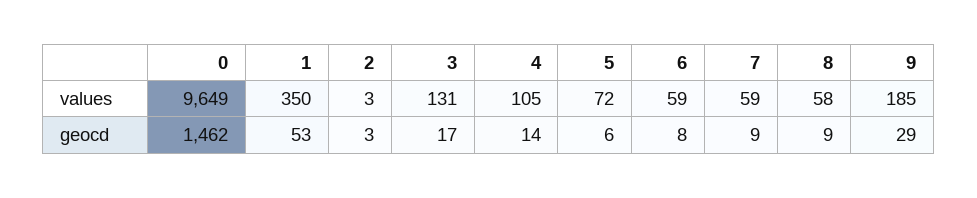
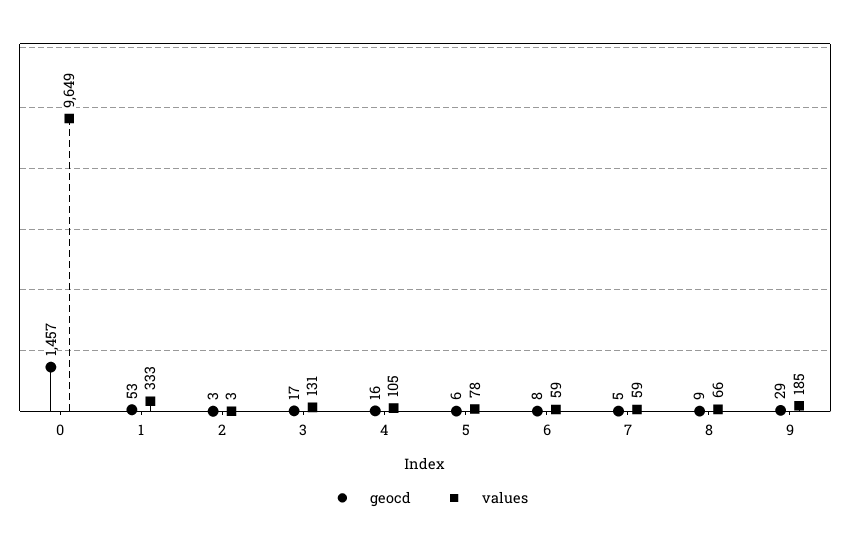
values, 1: 350 -> 333
values, 5: 72 -> 78
values, 8: 58 -> 66
geocd, 0: 1462 -> 1457
geocd, 4: 14 -> 16
geocd, 7: 9 -> 5

